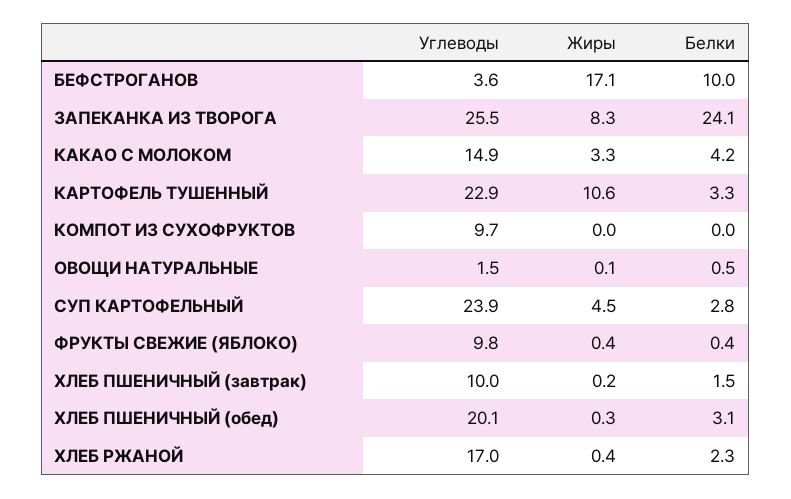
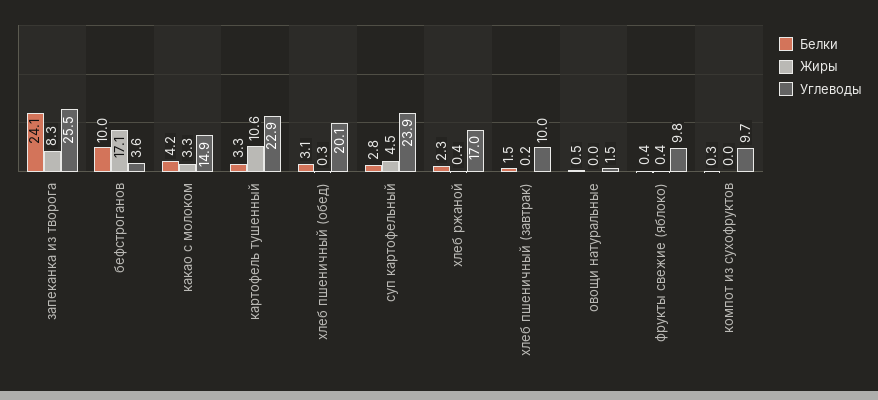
Белки, КОМПОТ ИЗ СУХОФРУКТОВ: 0 -> 0.3
Жиры, ОВОЩИ НАТУРАЛЬНЫЕ: 0.1 -> 0

